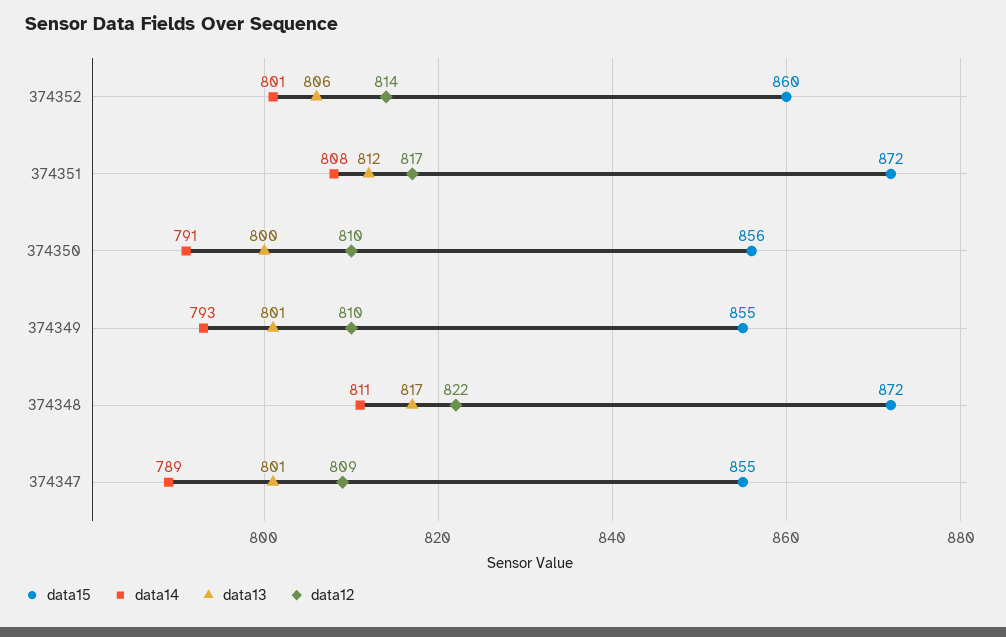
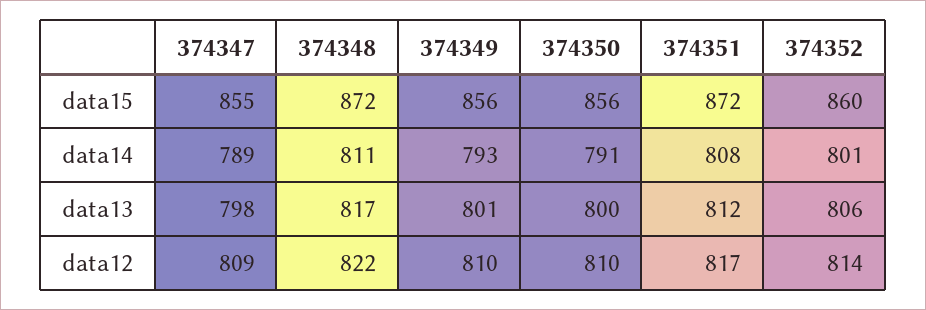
data15, 374349: 855 -> 856
data13, 374347: 801 -> 798

